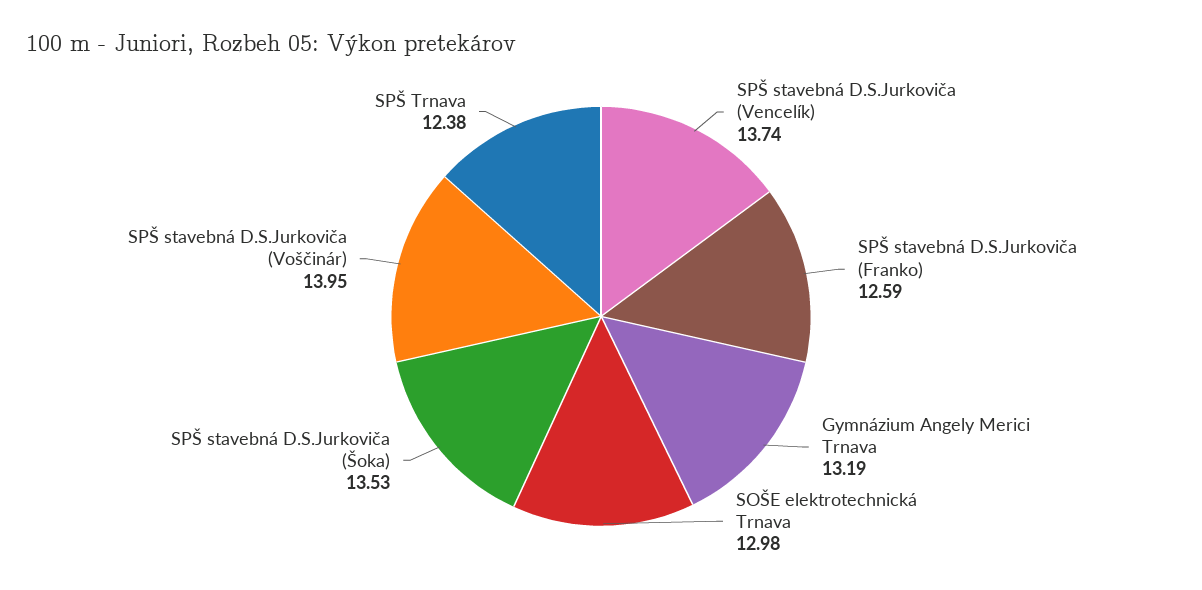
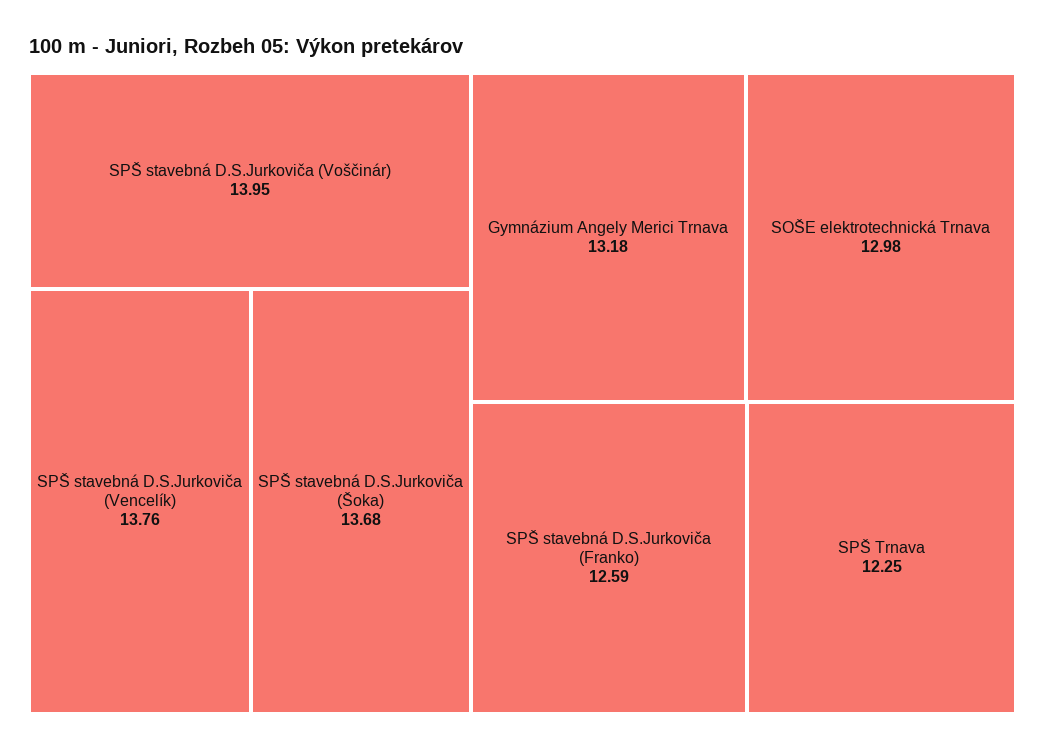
SPŠ stavebná D.S.Jurkoviča (Vencelík): 13.74 -> 13.76
Gymnázium Angely Merici Trnava: 13.19 -> 13.18
SPŠ stavebná D.S.Jurkoviča (Šoka): 13.53 -> 13.68
SPŠ Trnava: 12.38 -> 12.25

